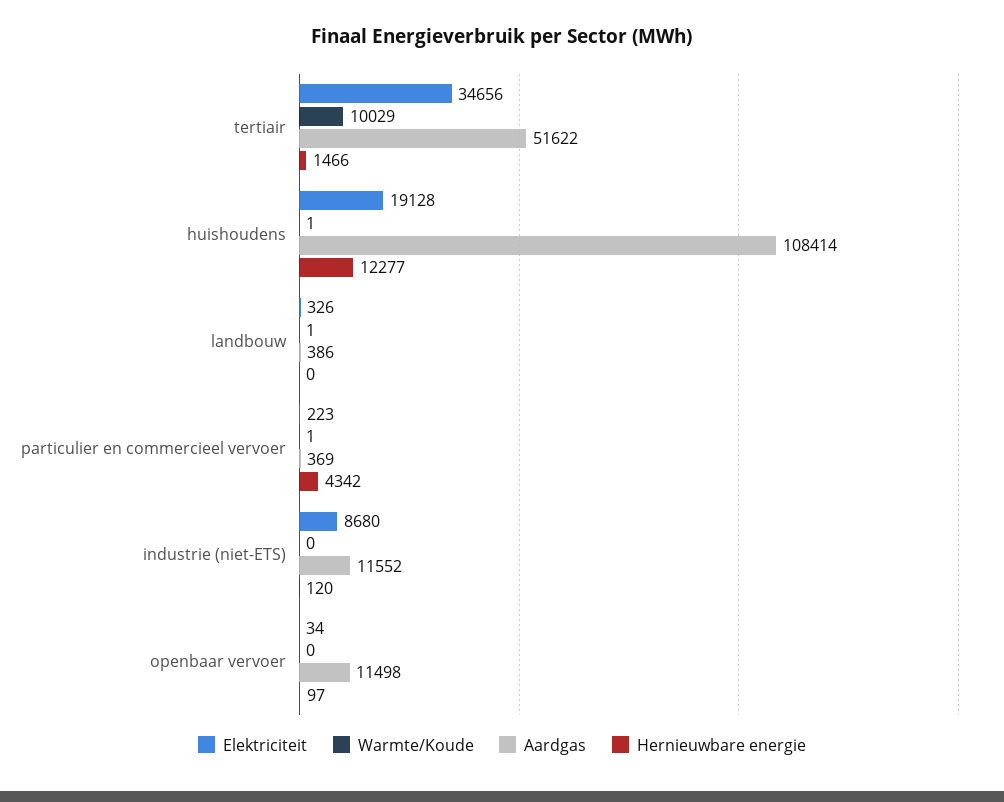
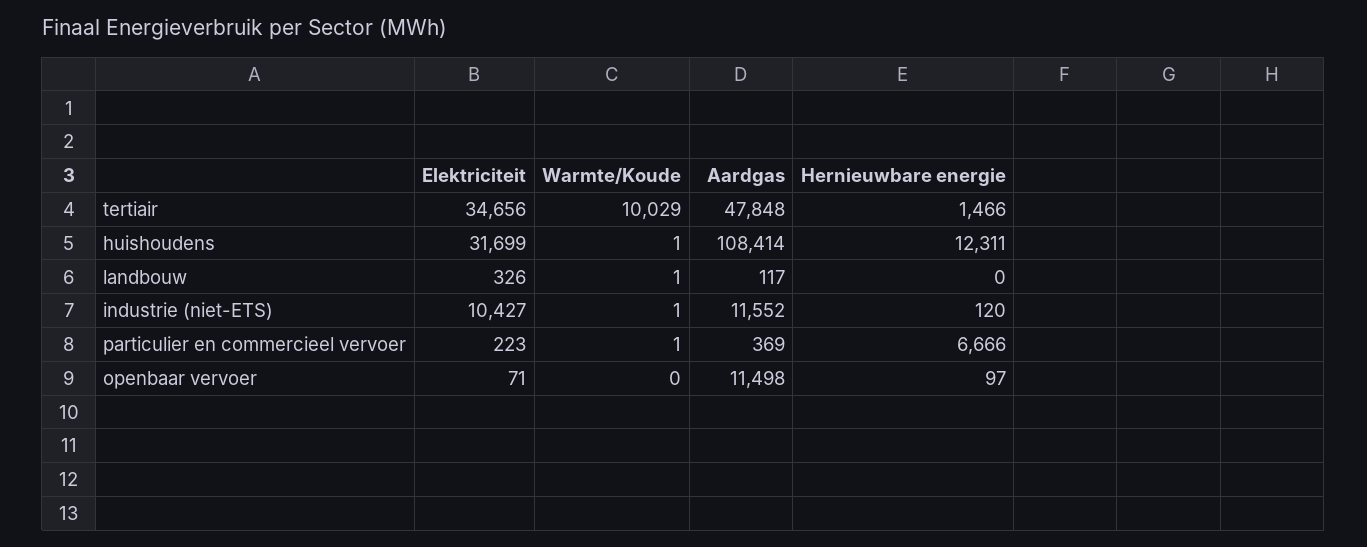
Aardgas, tertiair: 51622 -> 47848
Elektriciteit, huishoudens: 19128 -> 31699
Hernieuwbare energie, huishoudens: 12277 -> 12311
Aardgas, landbouw: 386 -> 117
Hernieuwbare energie, particulier en commercieel vervoer: 4342 -> 6666
Elektriciteit, industrie (niet-ETS): 8680 -> 10427
Warmte/Koude, industrie (niet-ETS): 0 -> 1
Elektriciteit, openbaar vervoer: 34 -> 71

